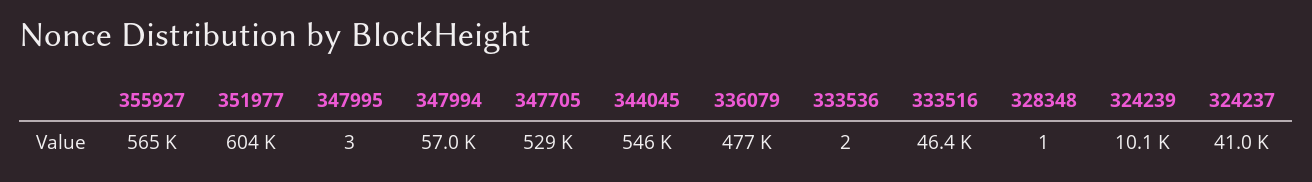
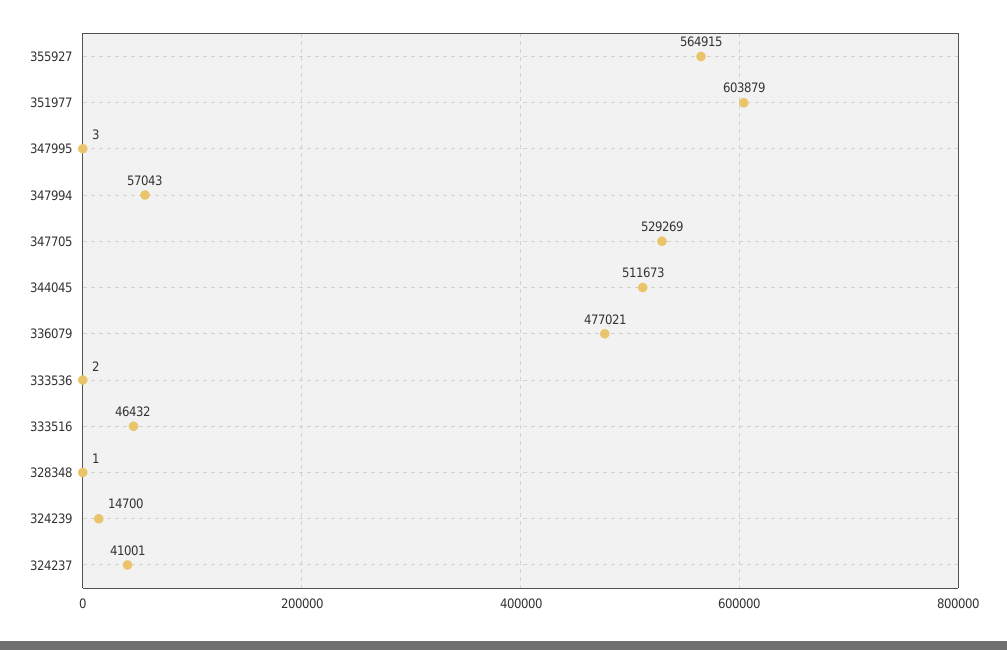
344045: 546000 -> 511673
324239: 10100 -> 14700

